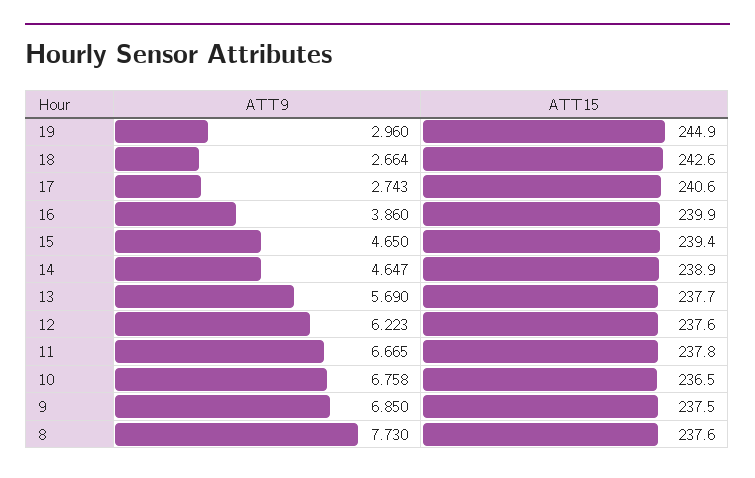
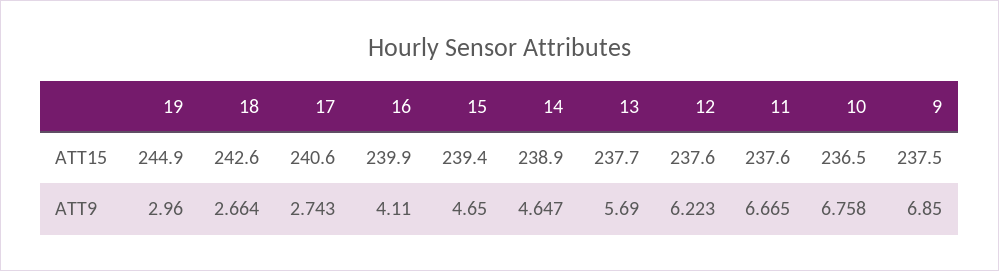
ATT9, 16: 3.86 -> 4.11
ATT15, 11: 237.8 -> 237.6
ATT9, 8: 7.73 -> none
ATT15, 8: 237.6 -> none

